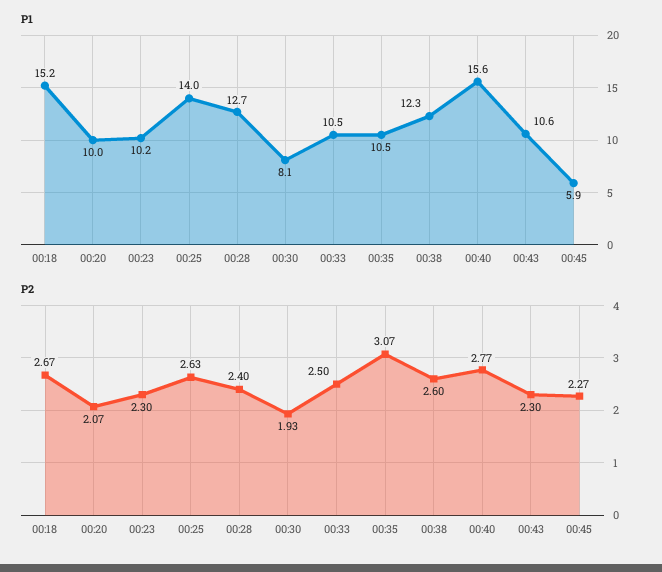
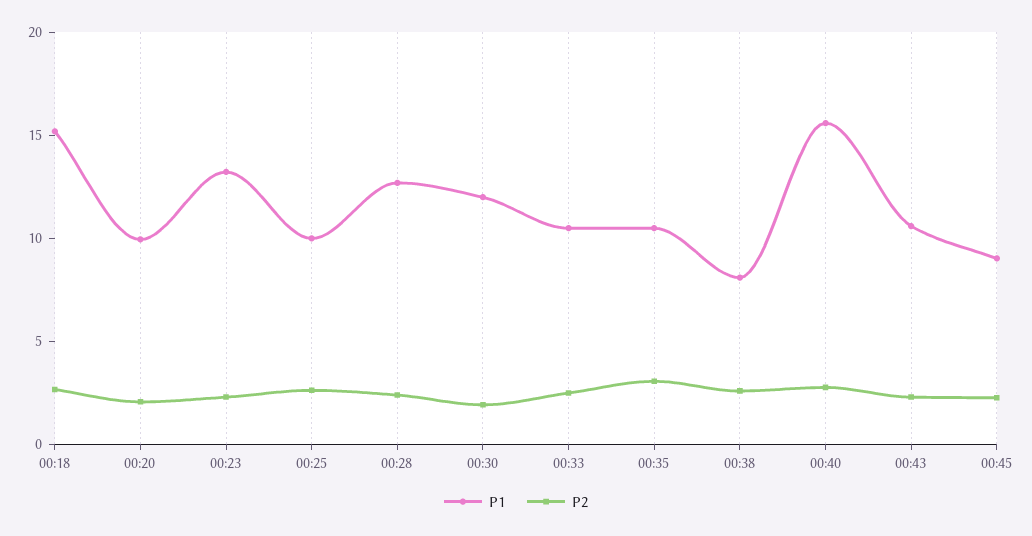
P1, 00:23: 10.2 -> 13
P1, 00:25: 14 -> 10
P1, 00:30: 8.1 -> 12
P1, 00:38: 12.3 -> 8
P1, 00:45: 5.9 -> 9

